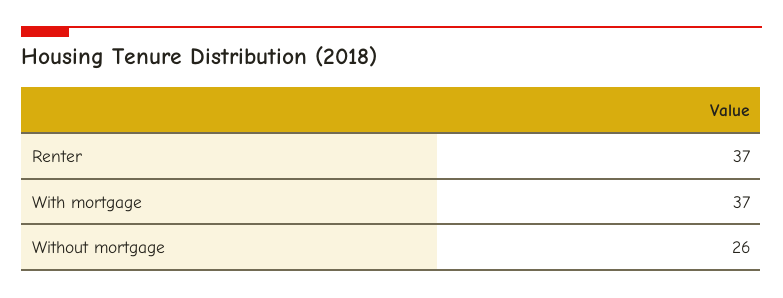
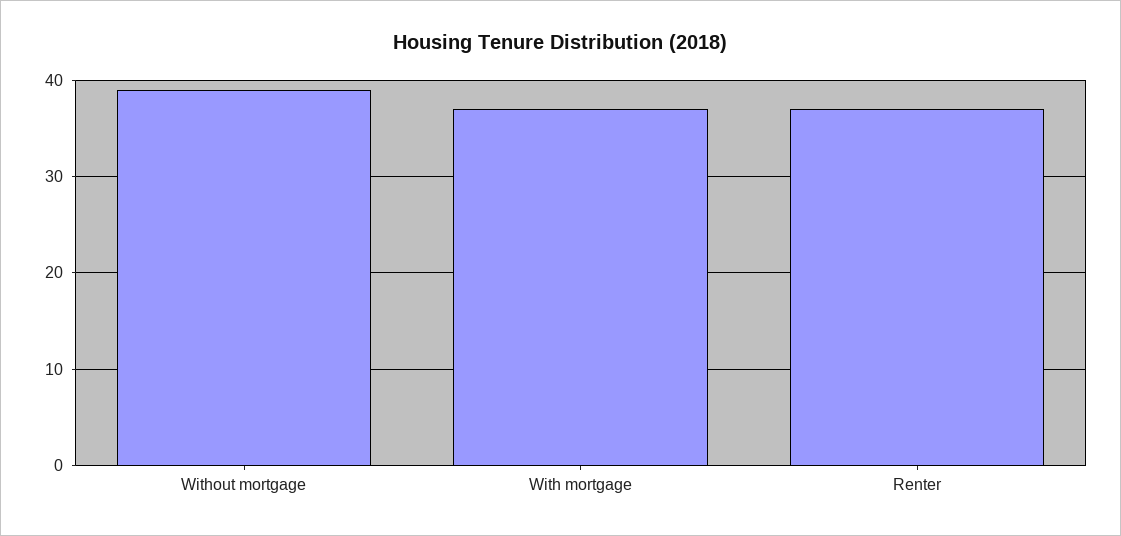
Without mortgage: 26 -> 39

